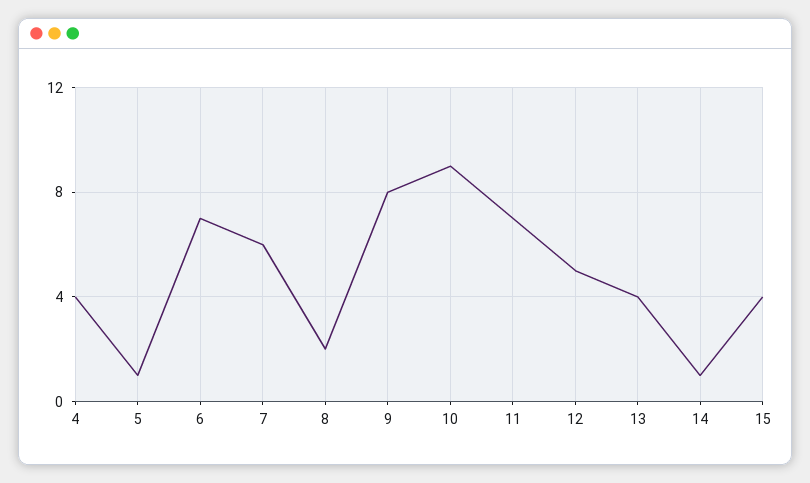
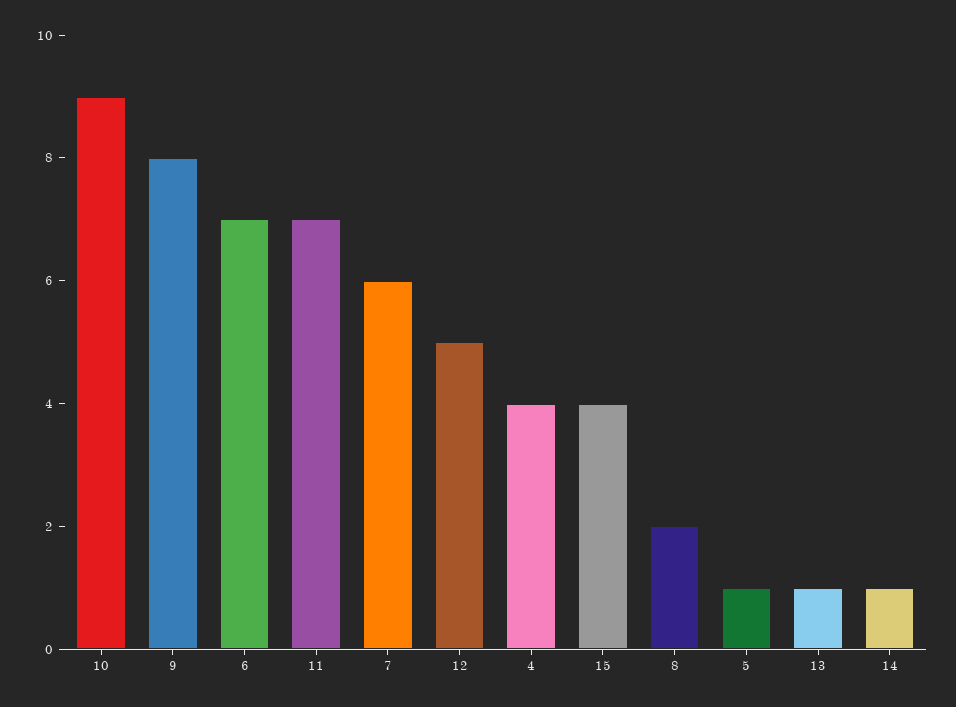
13: 4 -> 1

